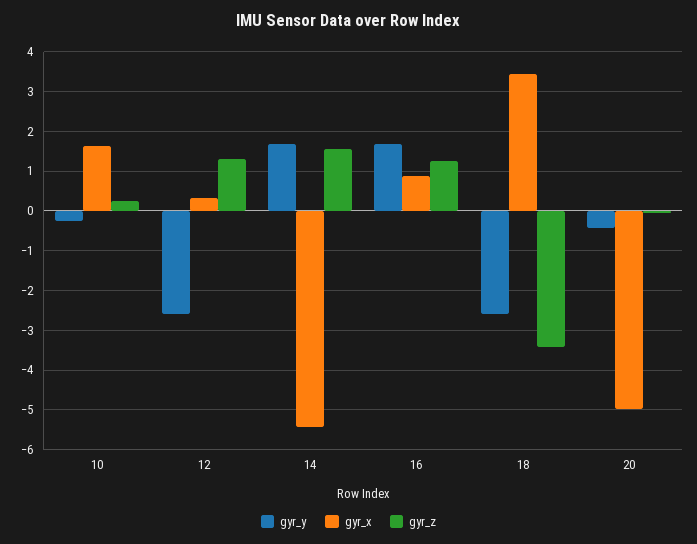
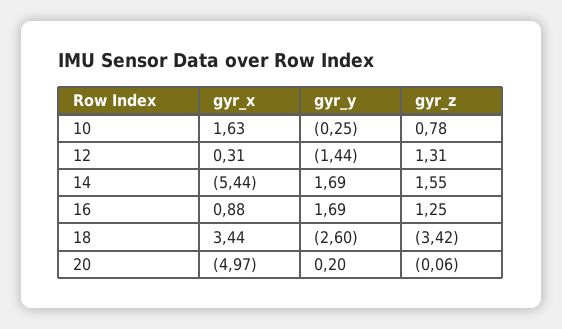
gyr_z, 10: 0.2 -> 0.78
gyr_y, 12: -2.6 -> -1.44
gyr_y, 20: -0.4 -> 0.2

